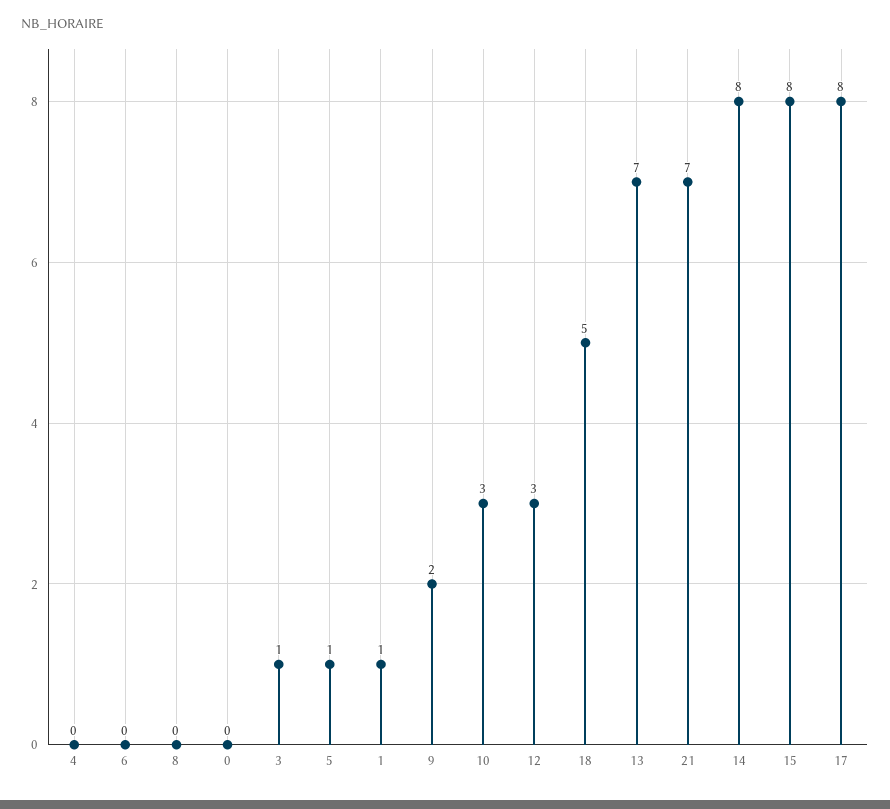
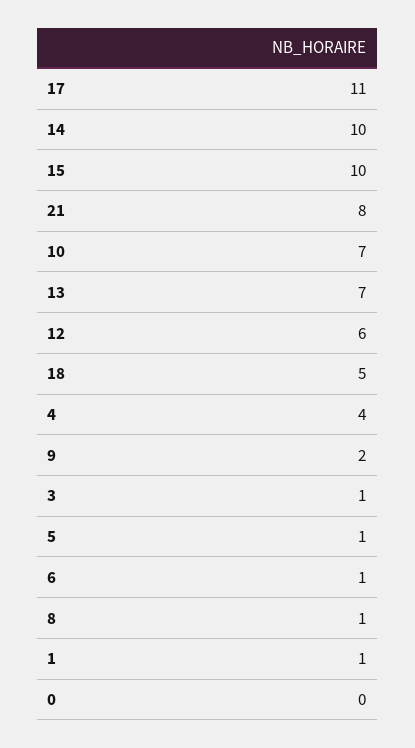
4: 0 -> 4
6: 0 -> 1
8: 0 -> 1
10: 3 -> 7
12: 3 -> 6
21: 7 -> 8
14: 8 -> 10
15: 8 -> 10
17: 8 -> 11

